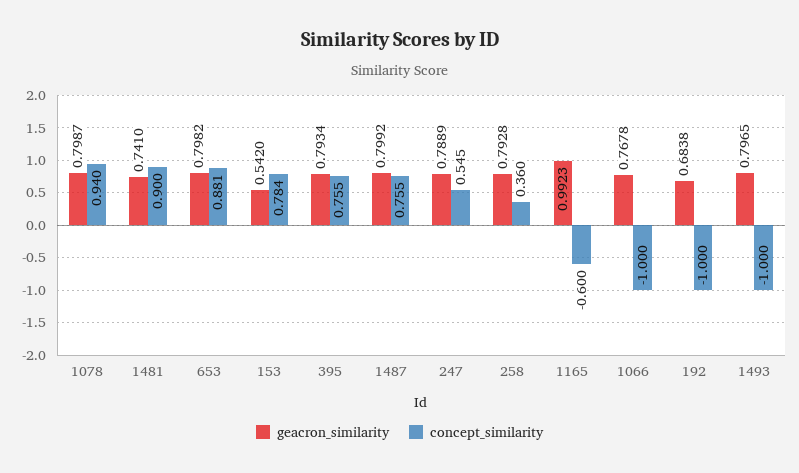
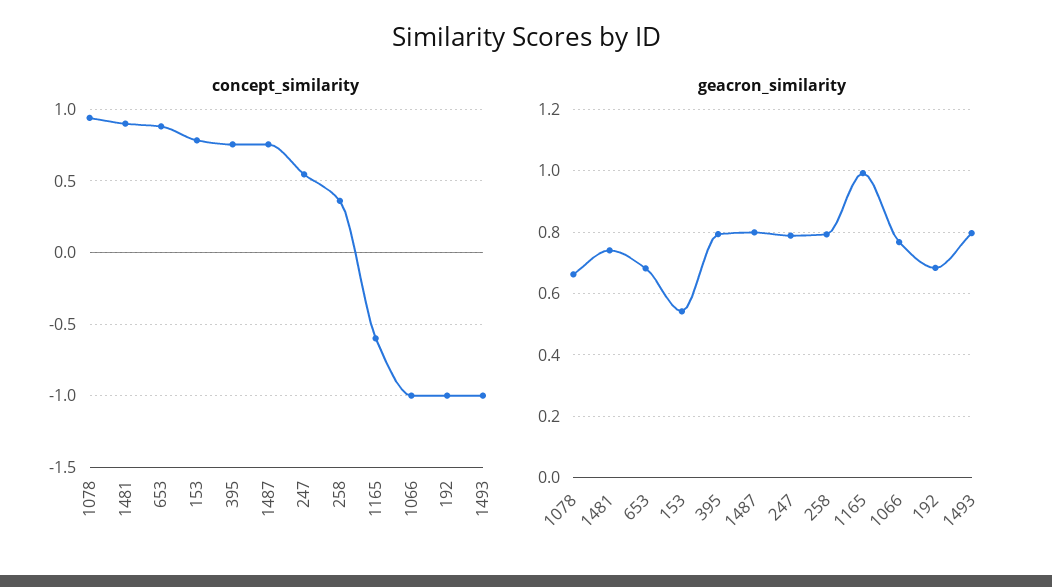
geacron_similarity, 1078: 0.7987 -> 0.66
geacron_similarity, 653: 0.7982 -> 0.68

